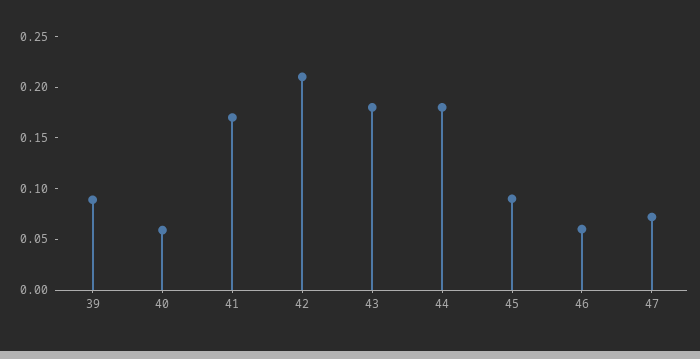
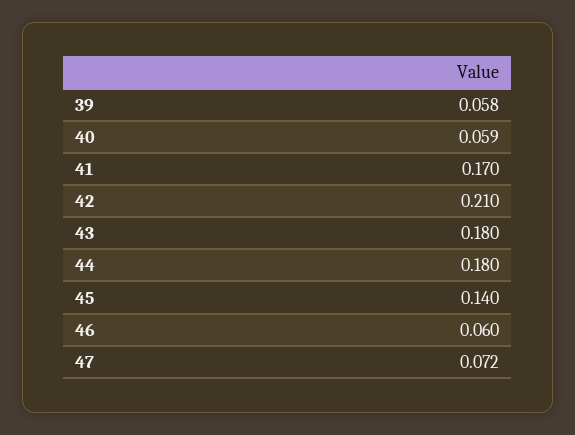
39: 0.09 -> 0.058
45: 0.09 -> 0.14

